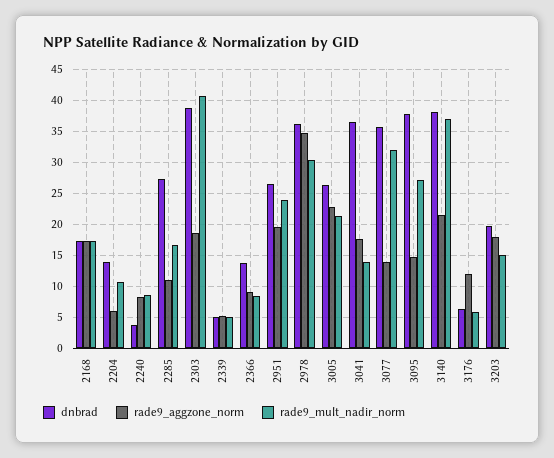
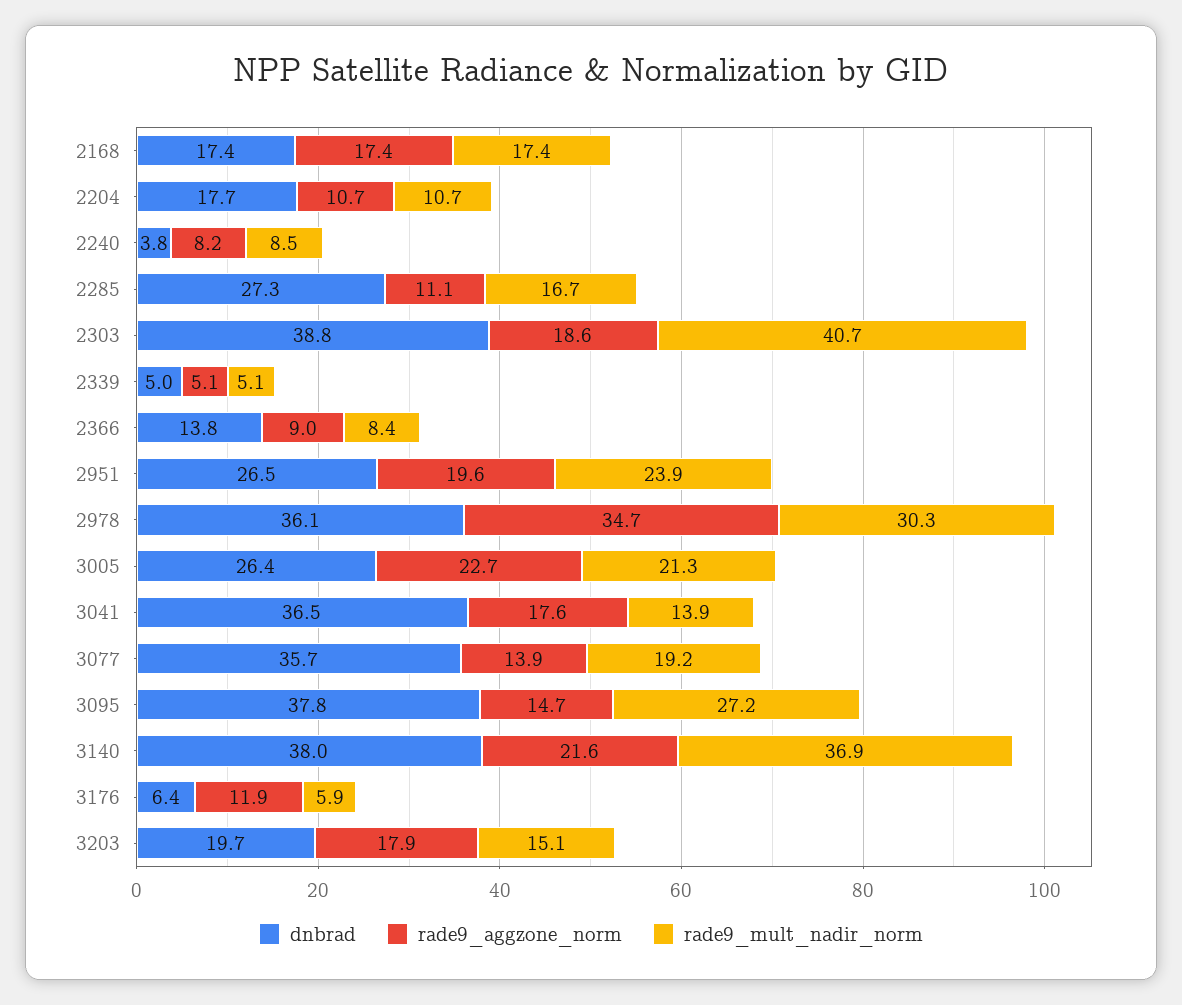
dnbrad, 2204: 14 -> 17.7
rade9_aggzone_norm, 2204: 6 -> 10.7
rade9_mult_nadir_norm, 3077: 32 -> 19.2

